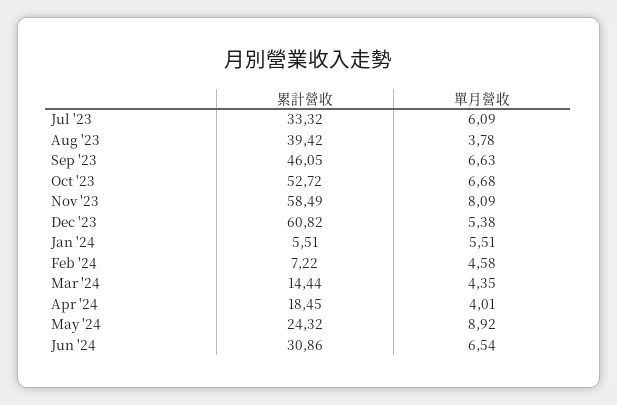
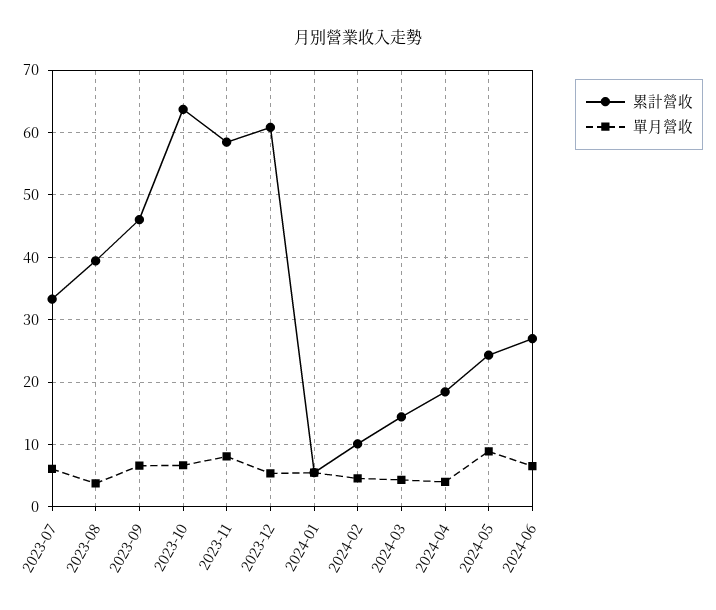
累計營收, Oct '23: 52.72 -> 64
累計營收, Feb '24: 7.22 -> 10
累計營收, Jun '24: 30.86 -> 27

